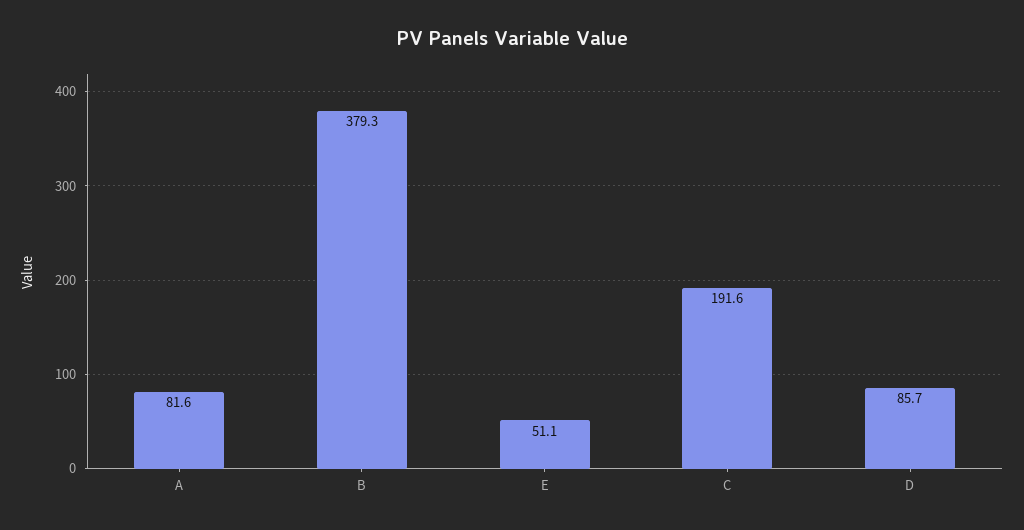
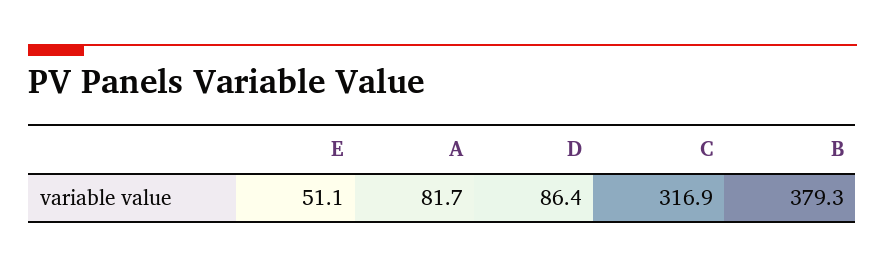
A: 81.6 -> 81.7
C: 191.6 -> 316.9
D: 85.7 -> 86.4

